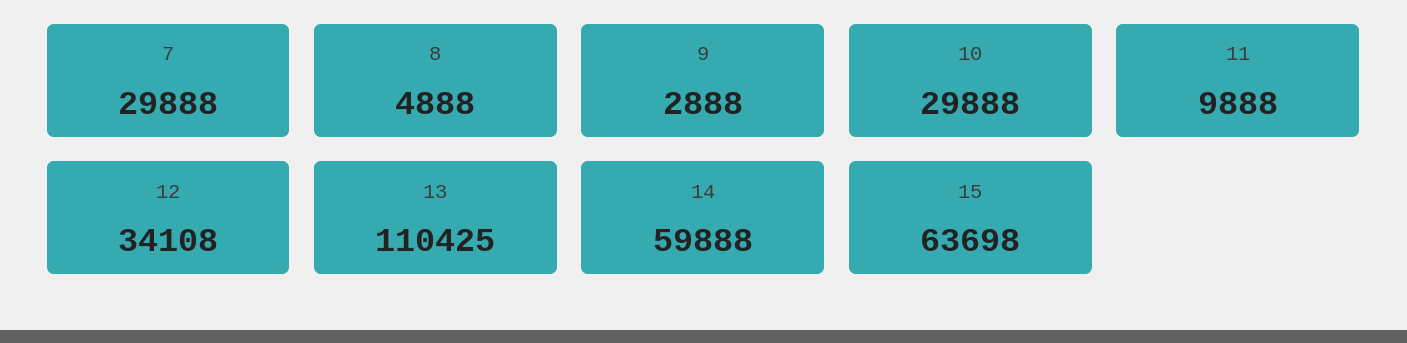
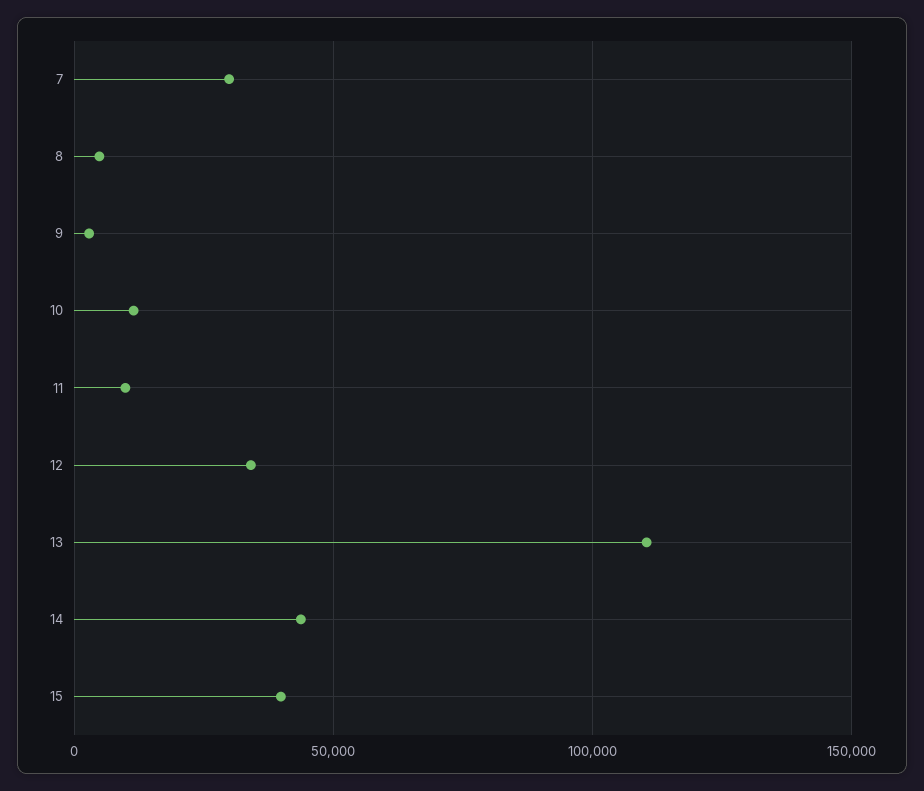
10: 29888 -> 10000
14: 59888 -> 45000
15: 63698 -> 40000

